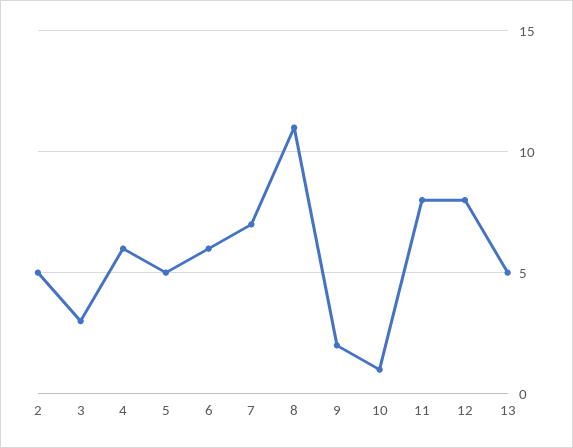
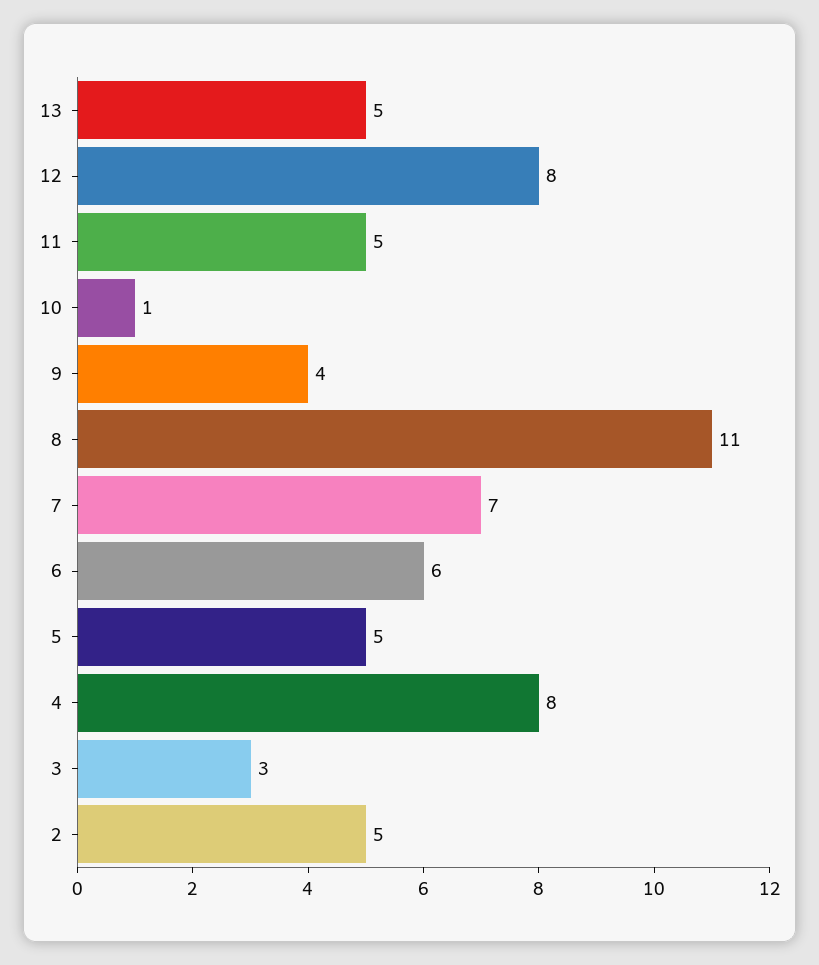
4: 6 -> 8
9: 2 -> 4
11: 8 -> 5

